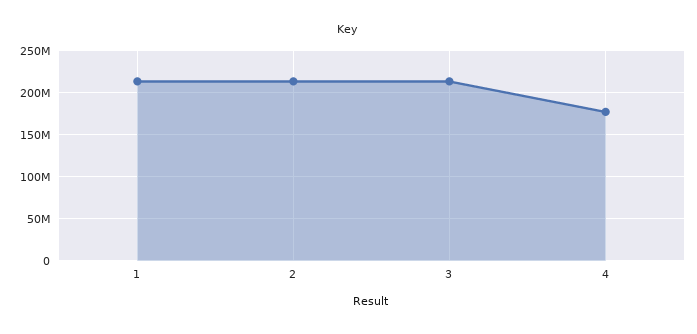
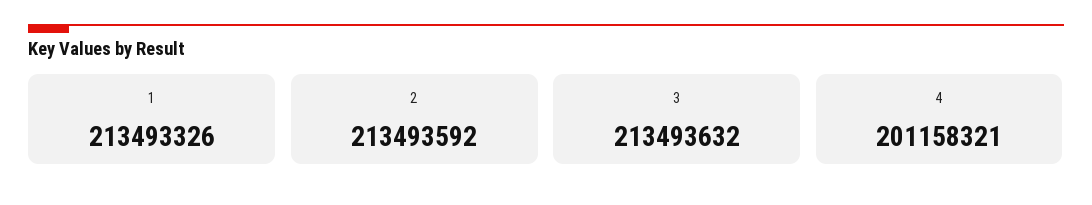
4: 180000000 -> 201158321

